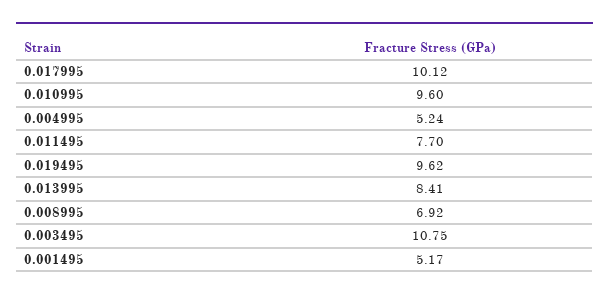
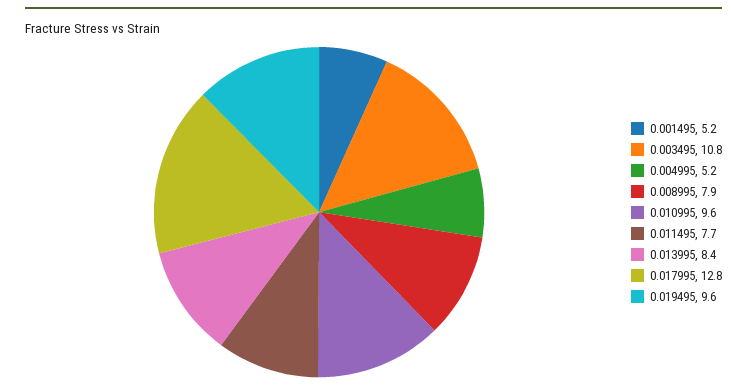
0.017995: 10.12 -> 12.8
0.008995: 6.92 -> 7.9

